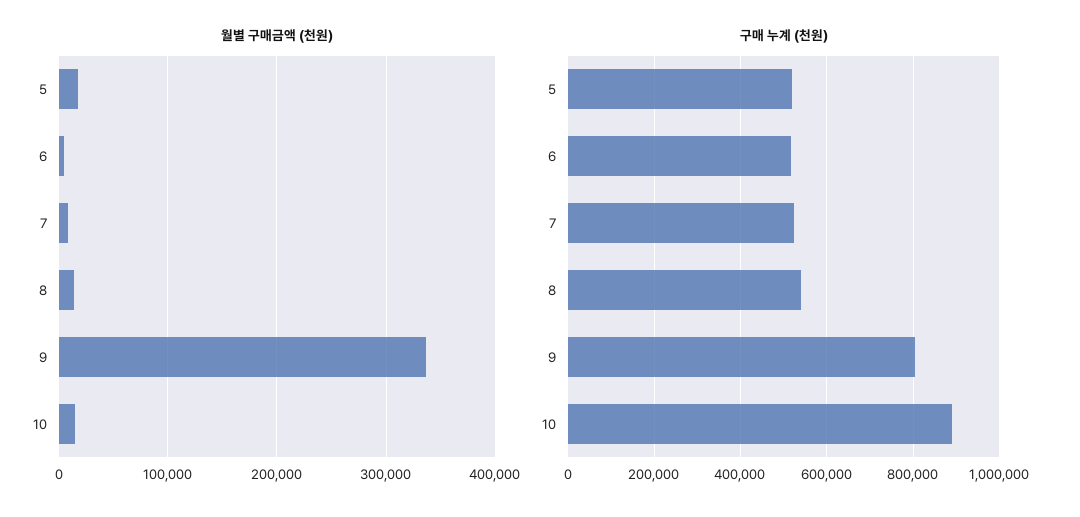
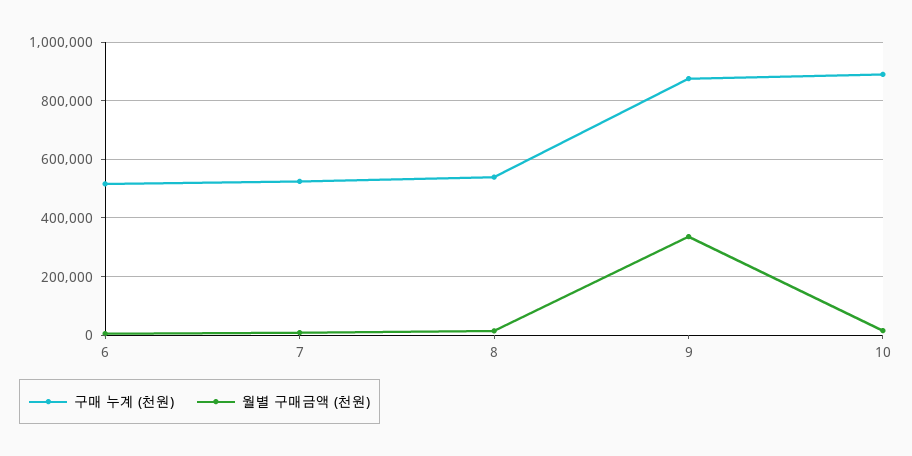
월별 구매금액 (천원), 5: 20000 -> none
구매 누계 (천원), 5: 520000 -> none
구매 누계 (천원), 9: 800000 -> 875000

